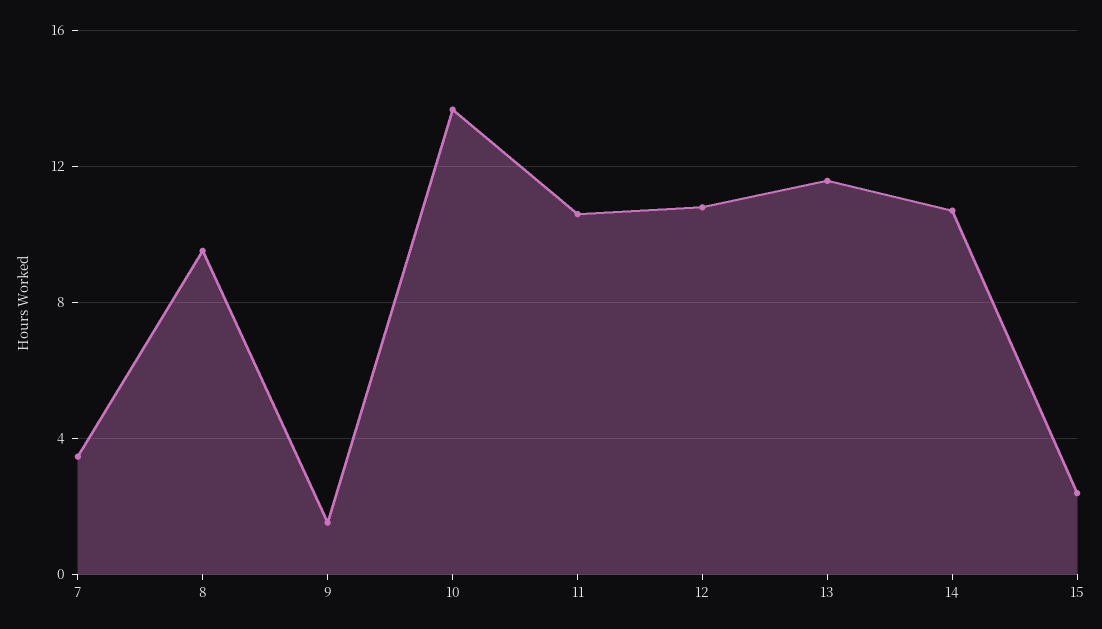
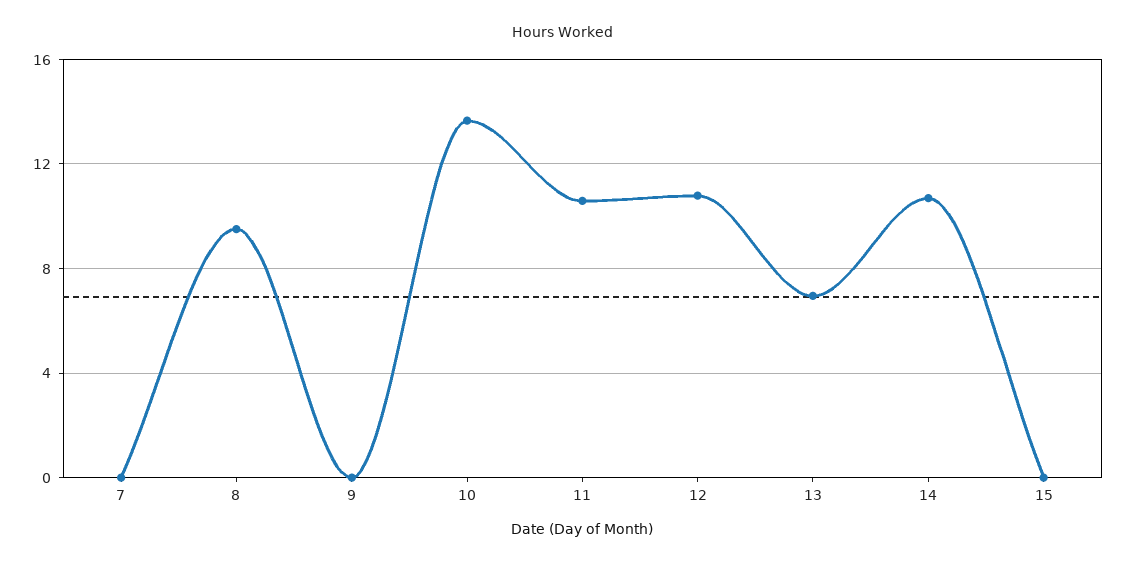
7: 3.5 -> 0
9: 1.5 -> 0
13: 11.5 -> 7
15: 2.5 -> 0

